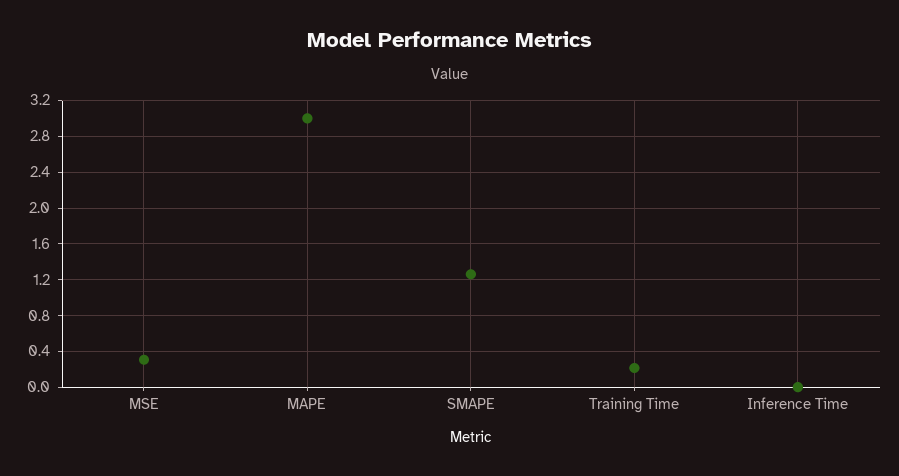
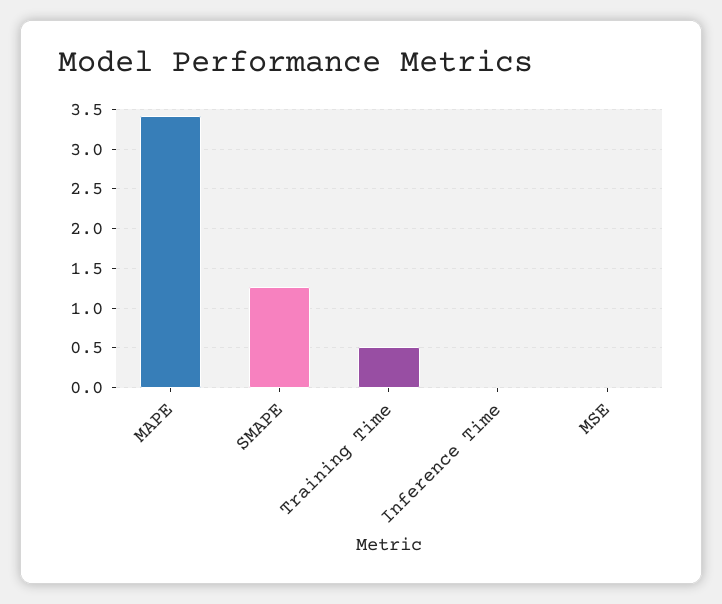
MSE: 0.3 -> 0
MAPE: 3 -> 3.4
Training Time: 0.2 -> 0.5

